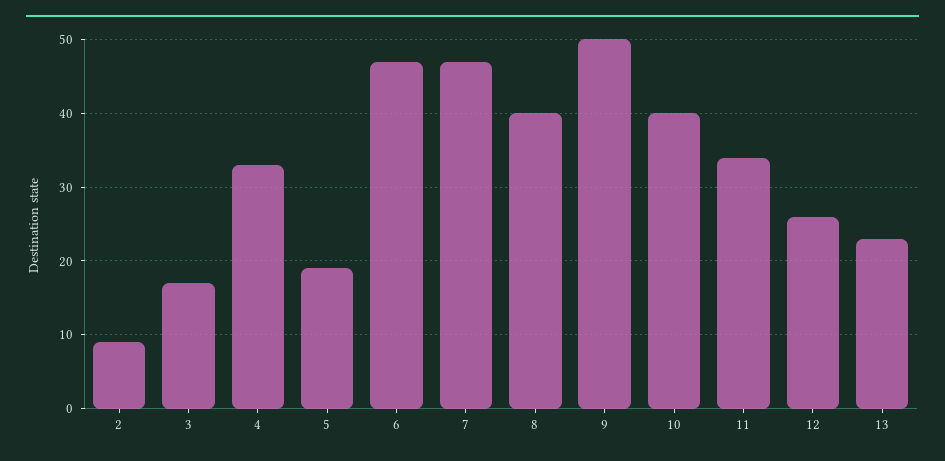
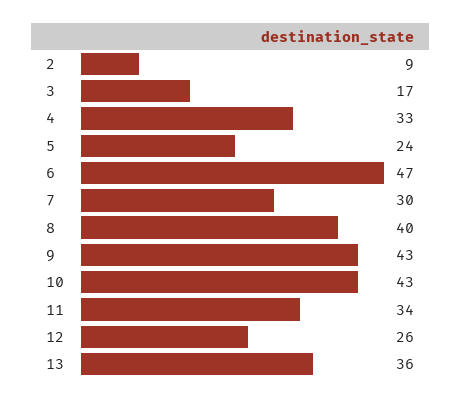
5: 19 -> 24
7: 47 -> 30
9: 50 -> 43
10: 40 -> 43
13: 23 -> 36

